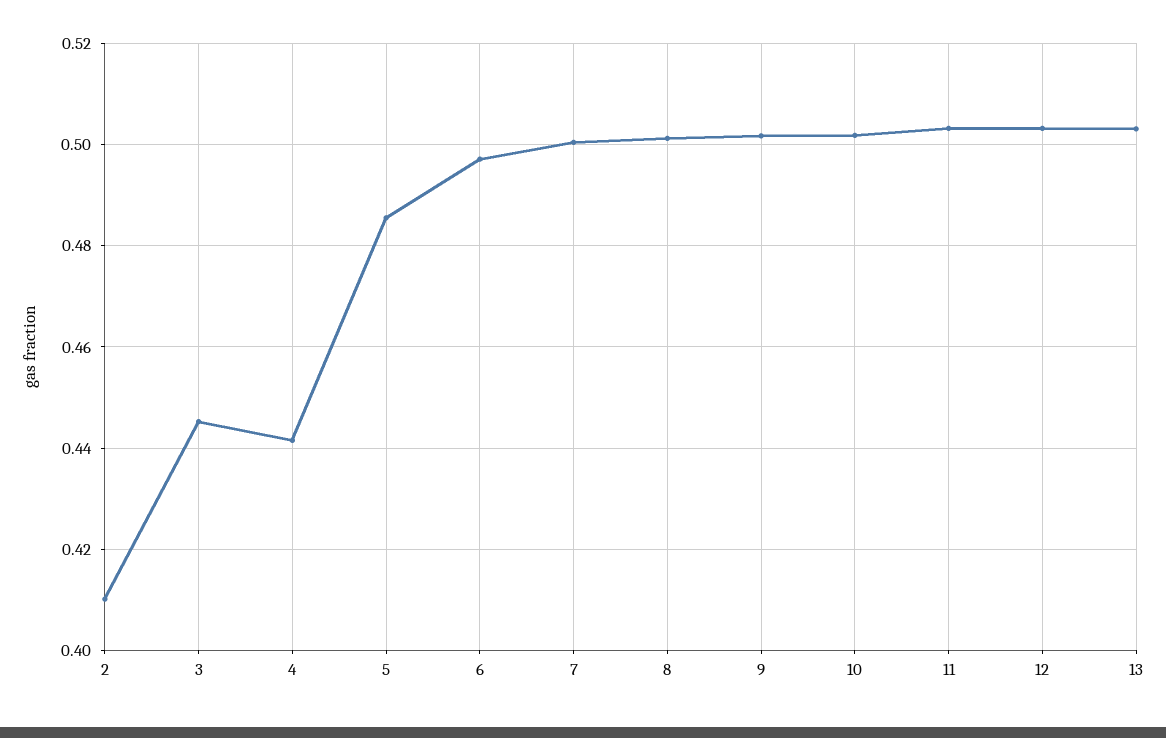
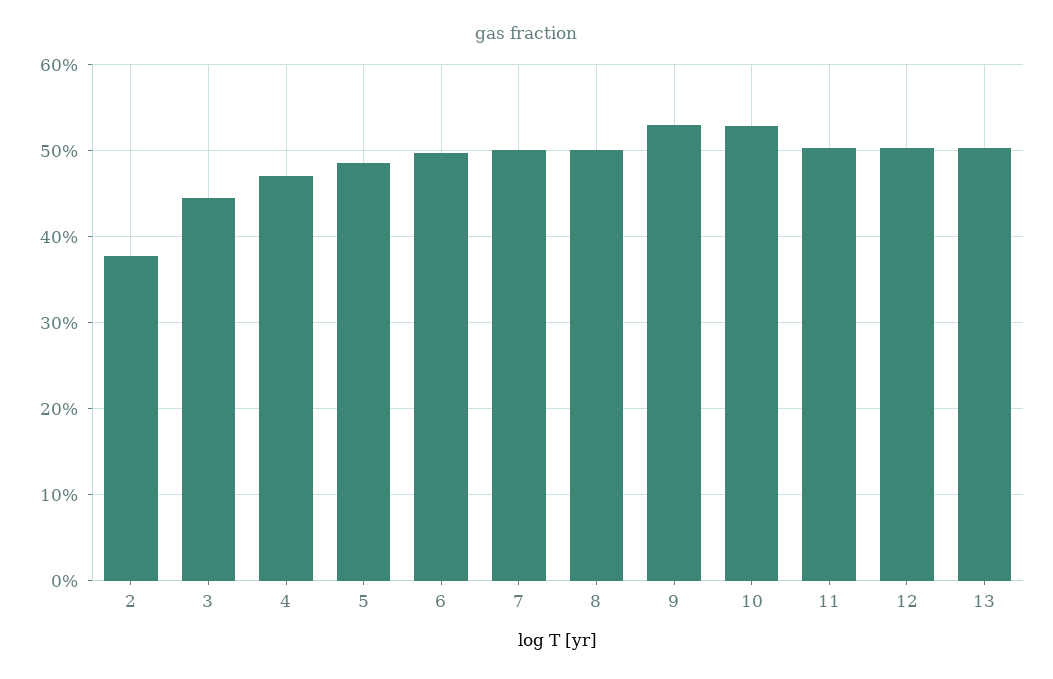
2: 0.41 -> 0.38
4: 0.442 -> 0.47
9: 0.502 -> 0.53
10: 0.502 -> 0.53

